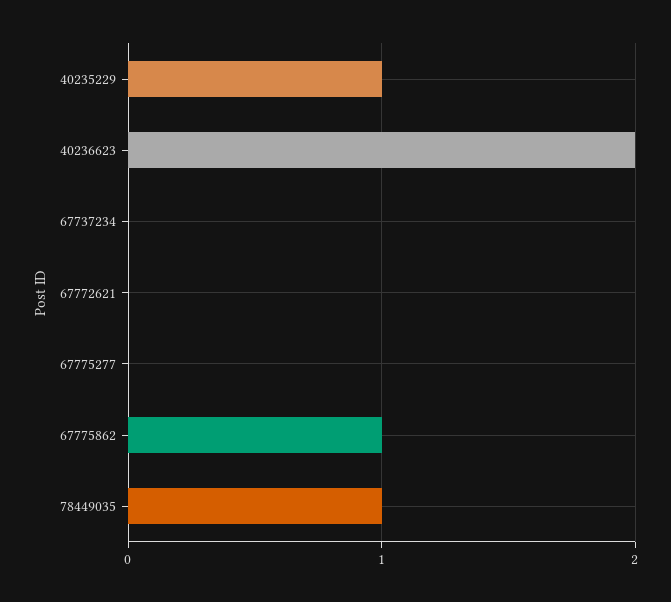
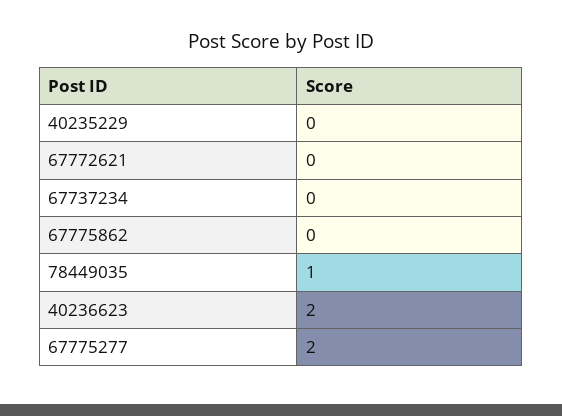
40235229: 1 -> 0
67775277: 0 -> 2
67775862: 1 -> 0

